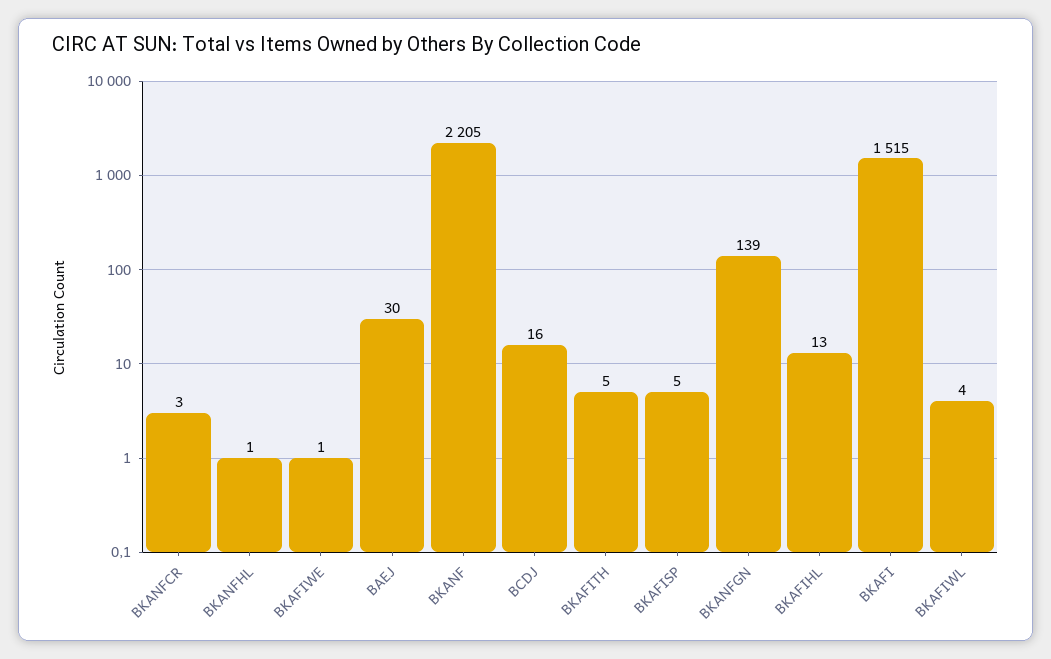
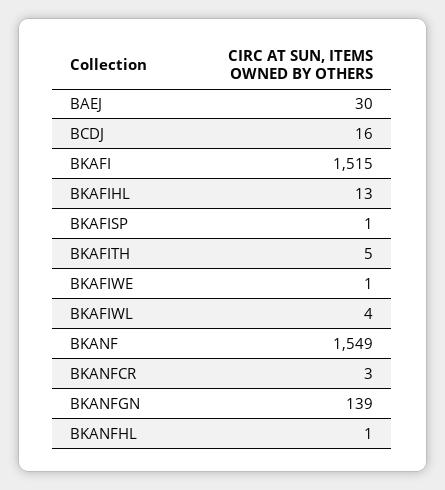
BKANF: 2205 -> 1549
BKAFISP: 5 -> 1

